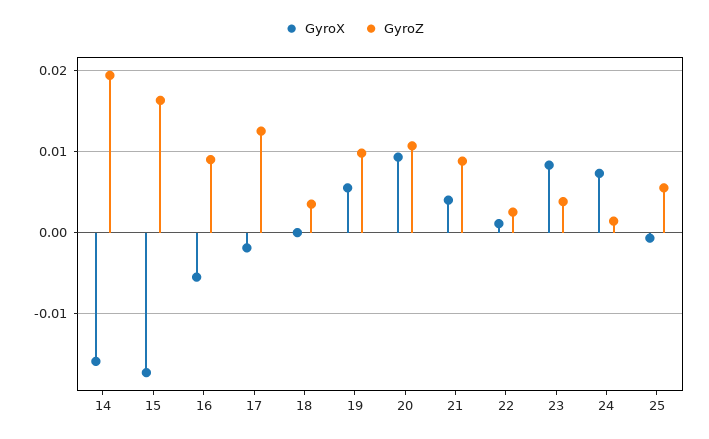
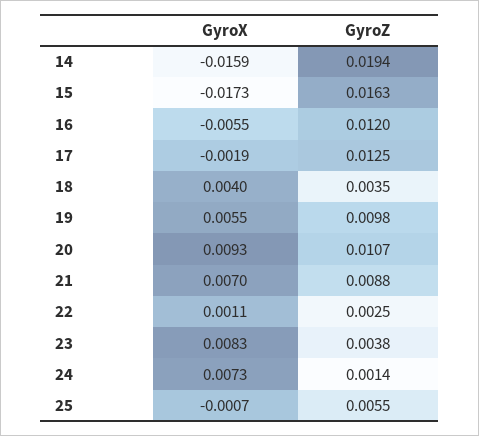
GyroZ, 16: 0.009 -> 0.012
GyroX, 18: 0 -> 0.004
GyroX, 21: 0.004 -> 0.007

